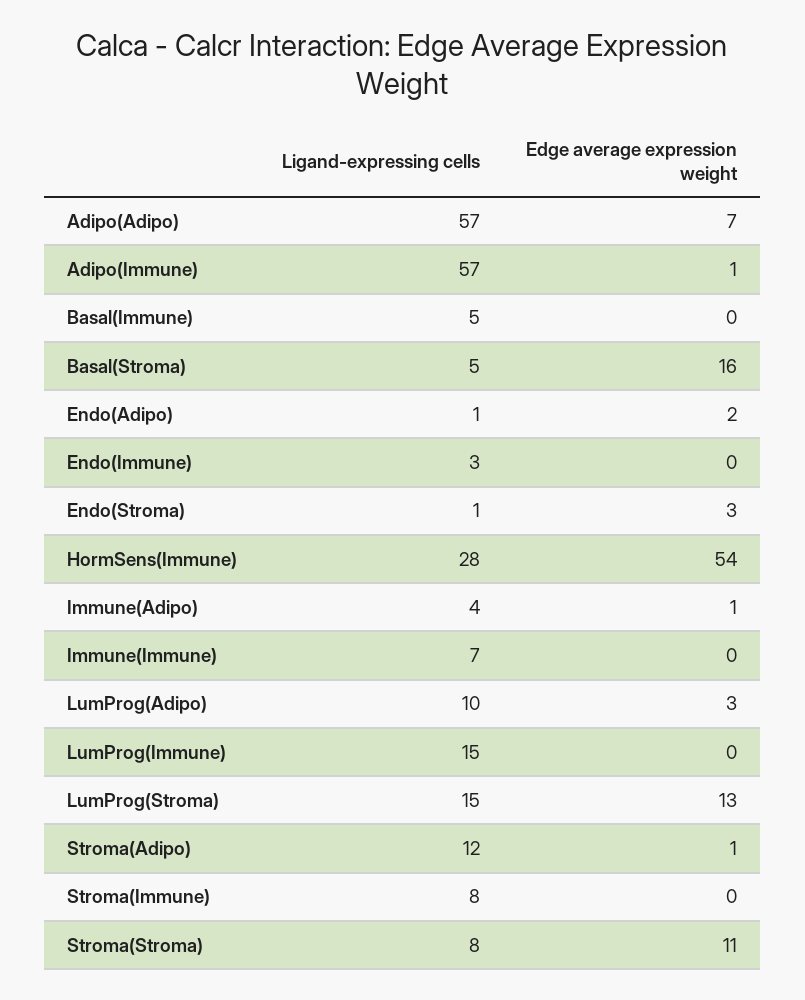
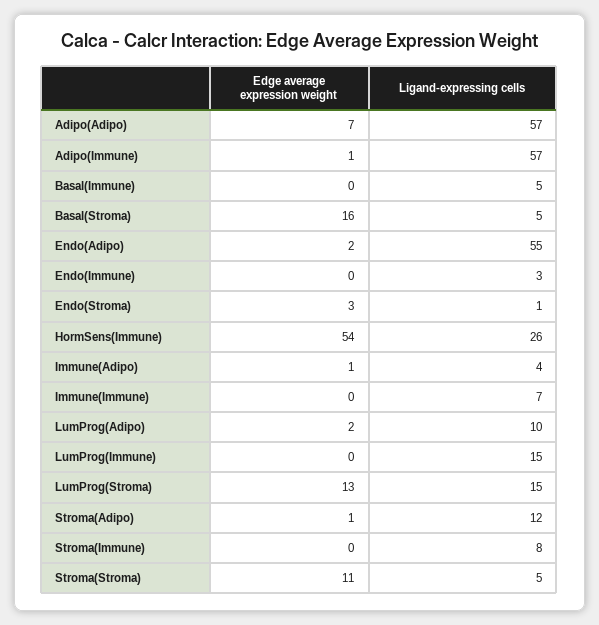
Ligand-expressing cells, Endo(Adipo): 1 -> 55
Ligand-expressing cells, HormSens(Immune): 28 -> 26
Edge average expression weight, LumProg(Adipo): 3 -> 2
Ligand-expressing cells, Stroma(Stroma): 8 -> 5

